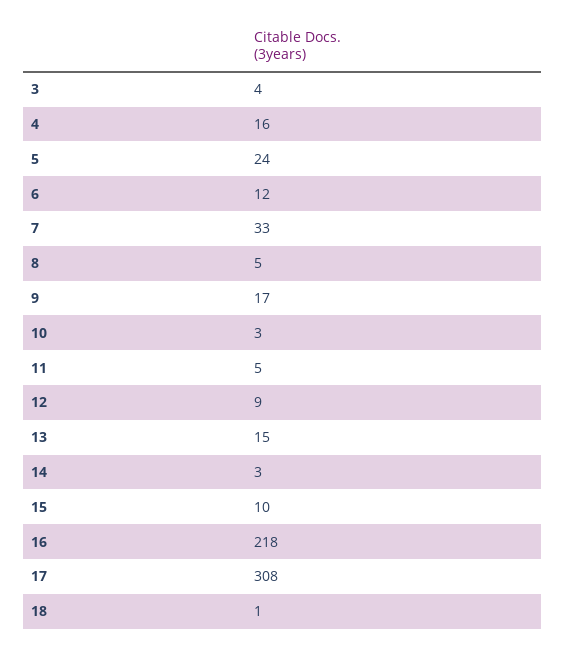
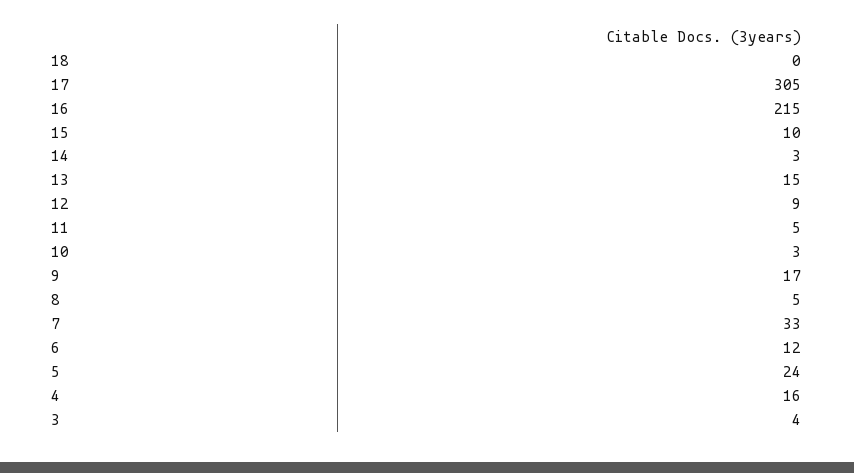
16: 218 -> 215
17: 308 -> 305
18: 1 -> 0

